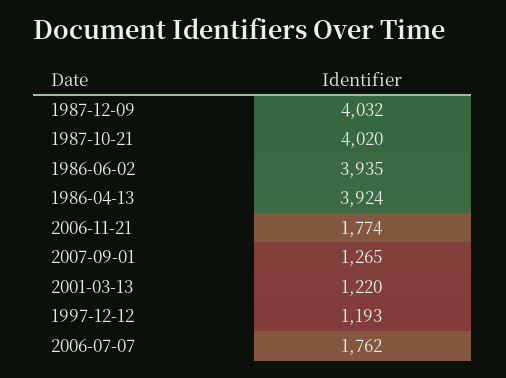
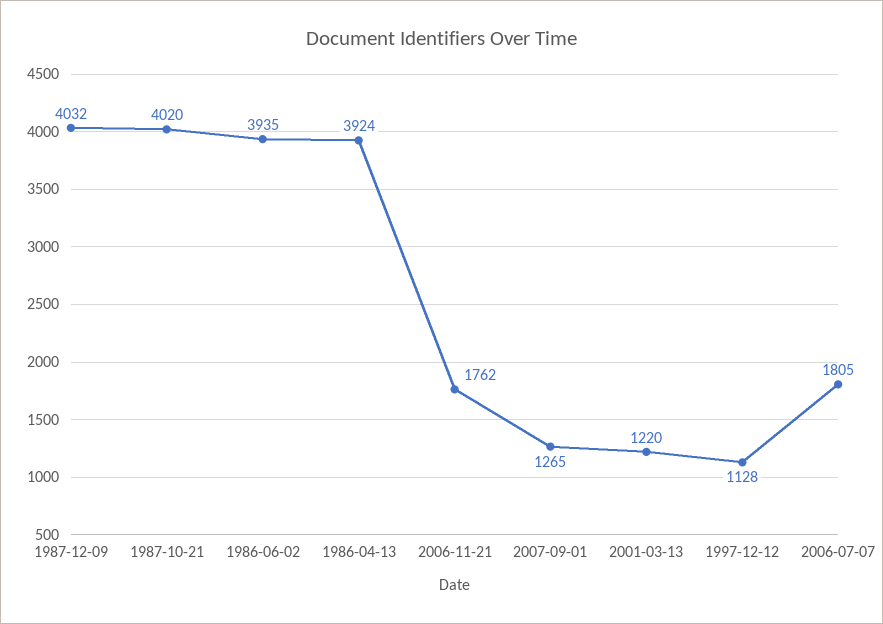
2006-11-21: 1774 -> 1762
1997-12-12: 1193 -> 1128
2006-07-07: 1762 -> 1805

